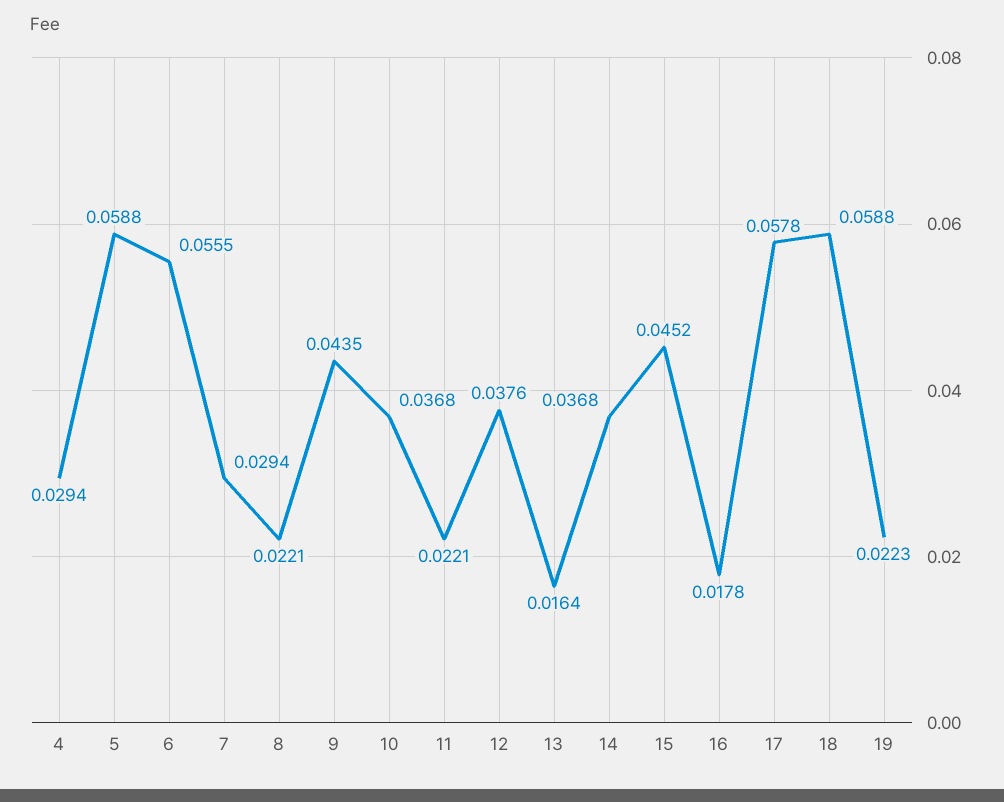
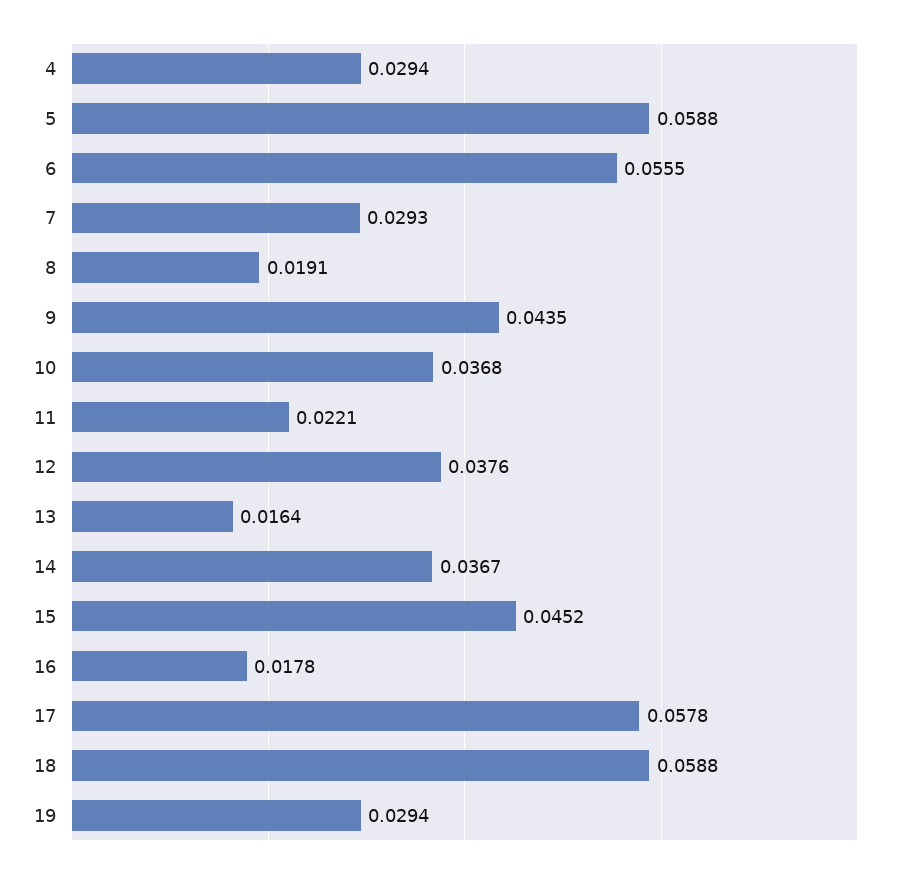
7: 0.0294 -> 0.0293
8: 0.0221 -> 0.0191
14: 0.0368 -> 0.0367
19: 0.0223 -> 0.0294

